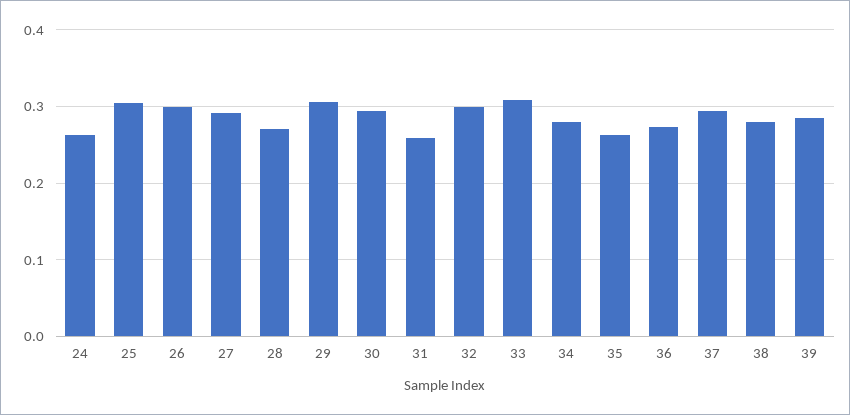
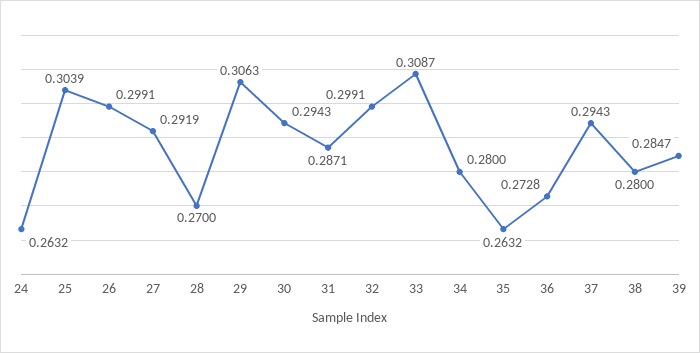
31: 0.26 -> 0.2871

